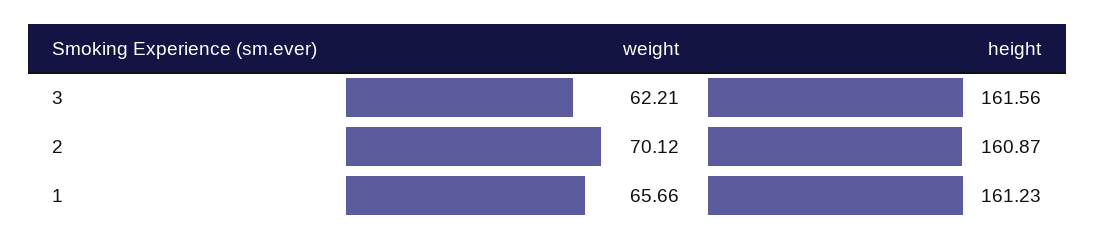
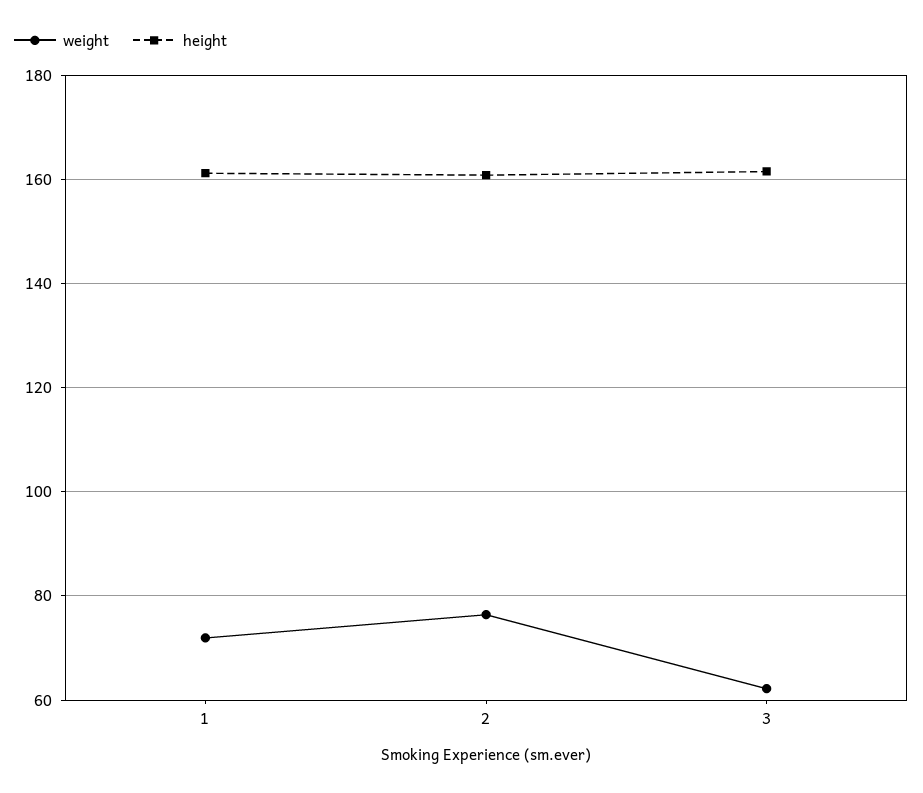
weight, 2: 70.12 -> 76
weight, 1: 65.66 -> 72

